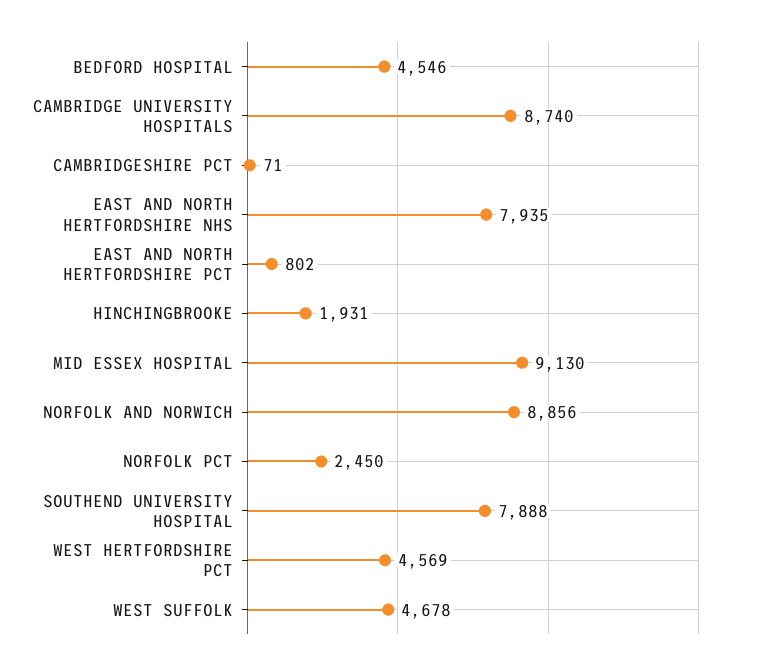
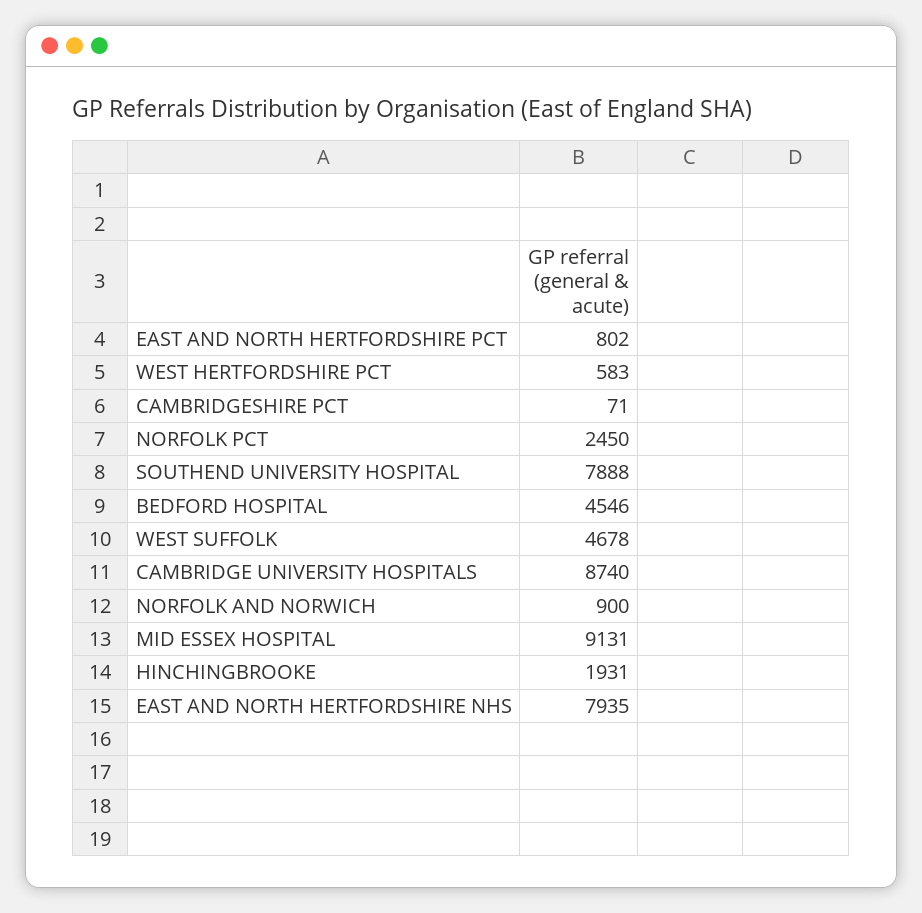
MID ESSEX HOSPITAL: 9130 -> 9131
NORFOLK AND NORWICH: 8856 -> 900
WEST HERTFORDSHIRE PCT: 4569 -> 583

